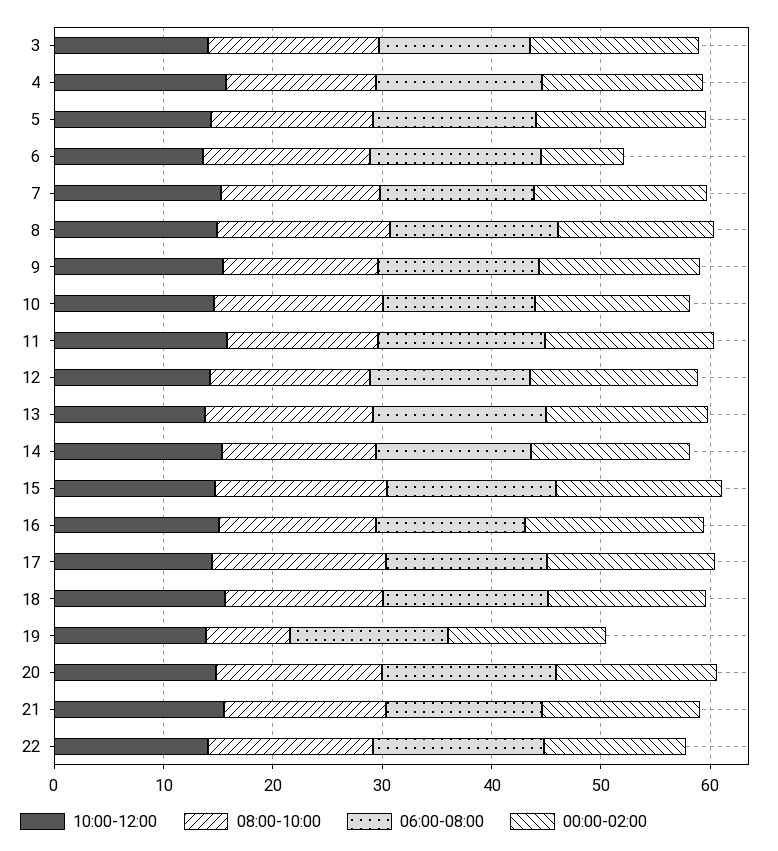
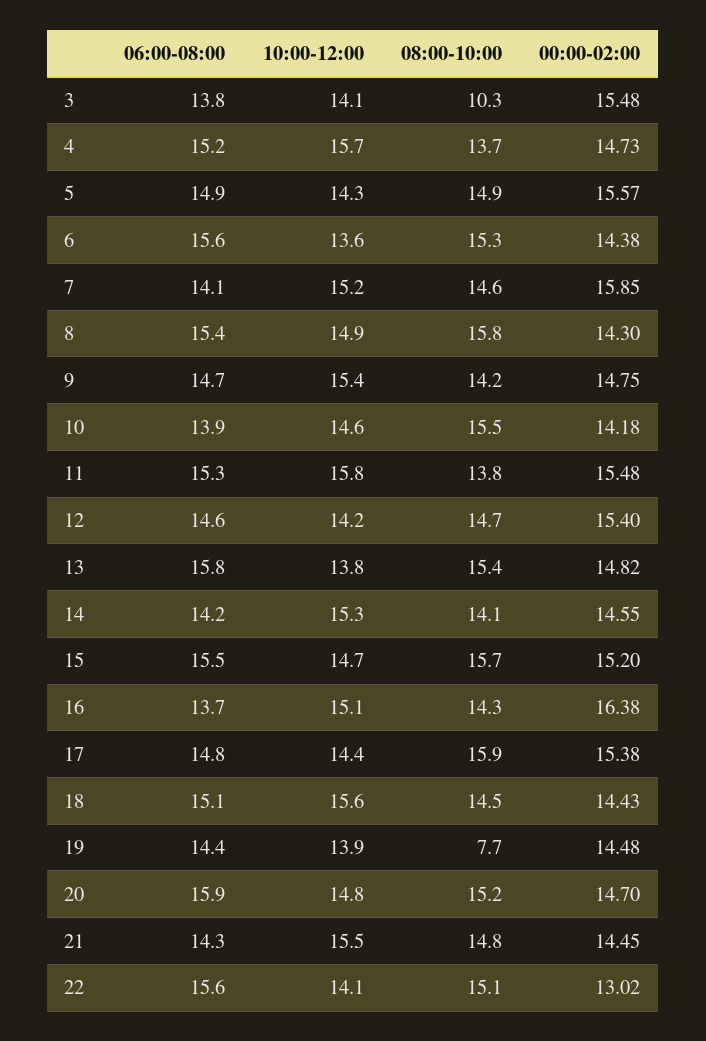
08:00-10:00, 3: 16 -> 10.3
00:00-02:00, 6: 8 -> 14.38

